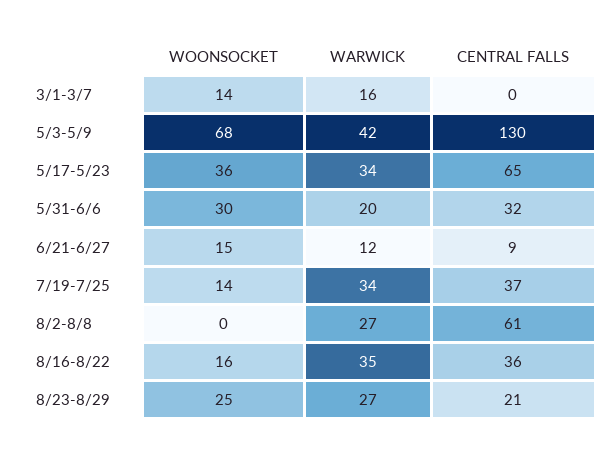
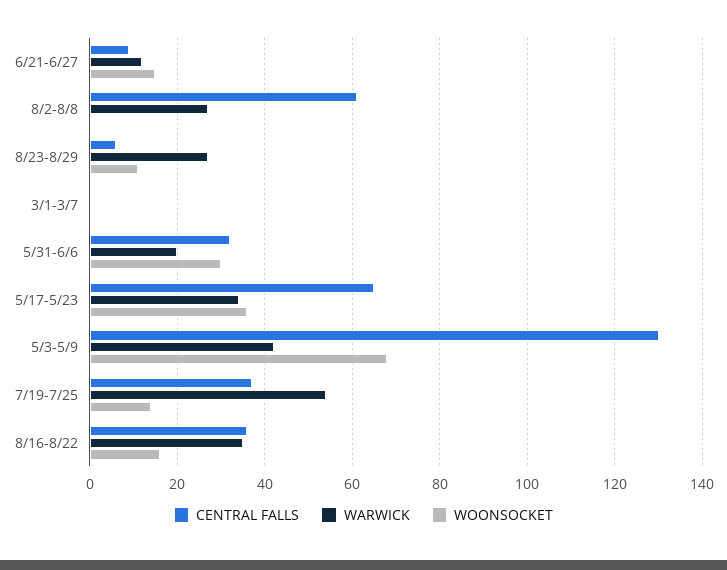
WOONSOCKET, 3/1-3/7: 14 -> 0
WARWICK, 3/1-3/7: 16 -> 0
WARWICK, 7/19-7/25: 34 -> 55
WOONSOCKET, 8/23-8/29: 25 -> 10
CENTRAL FALLS, 8/23-8/29: 21 -> 5

